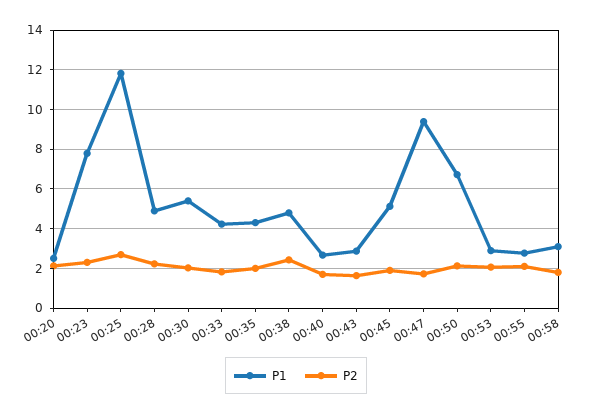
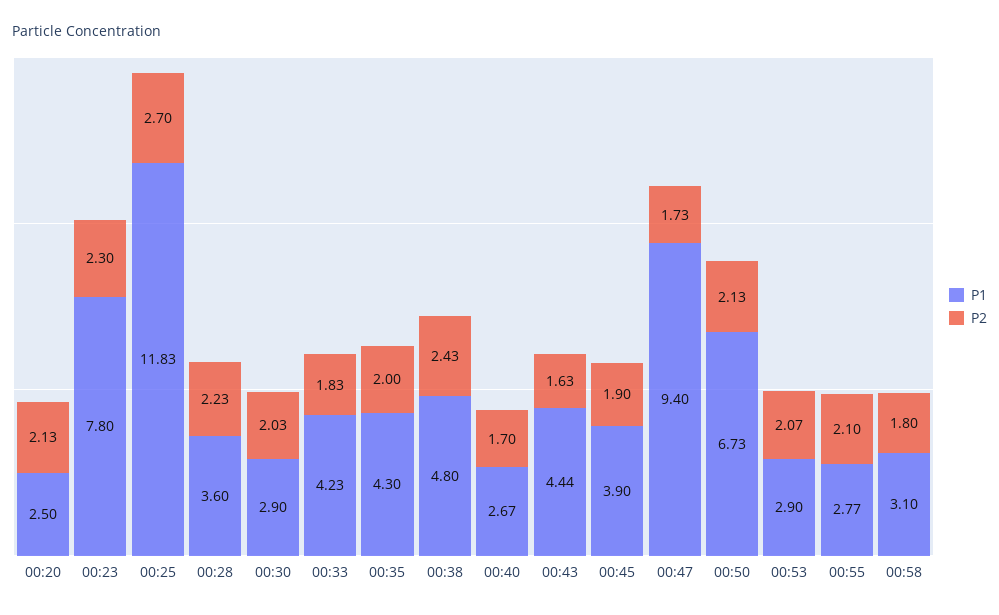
P1, 00:28: 5 -> 3.6
P1, 00:30: 5.5 -> 2.9
P1, 00:43: 3 -> 4.44
P1, 00:45: 5 -> 3.9

